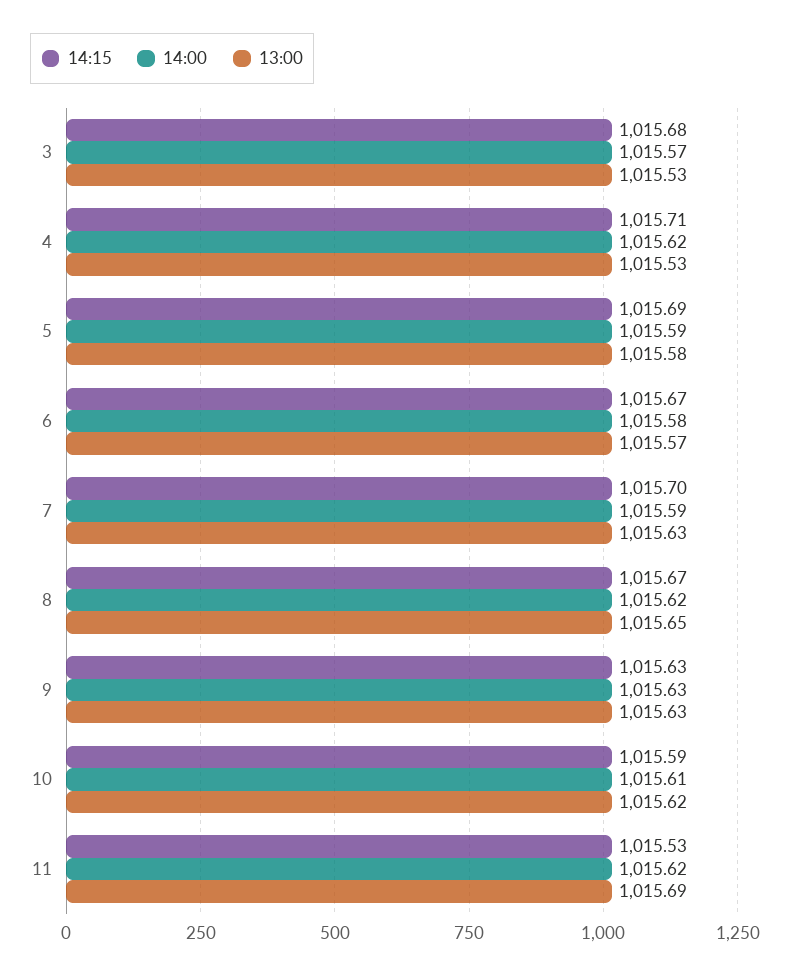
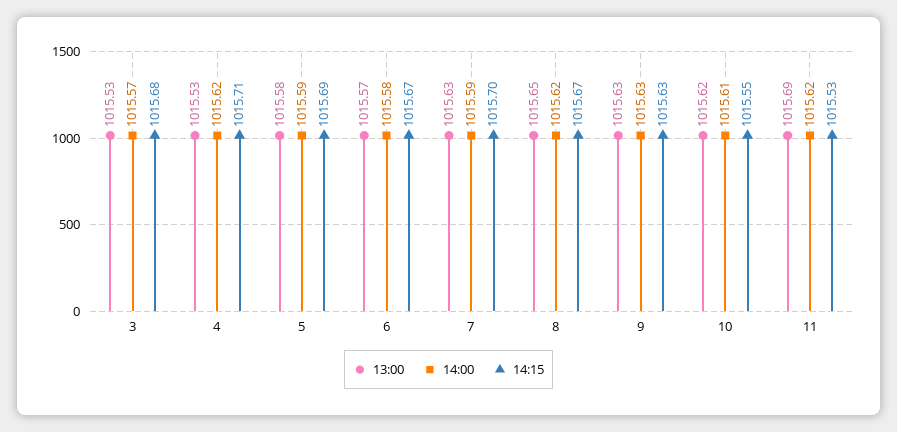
14:15, 10: 1015.59 -> 1015.55

